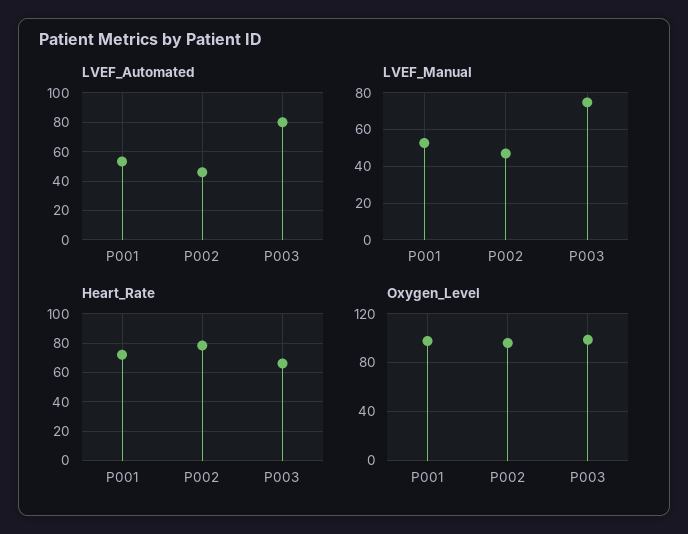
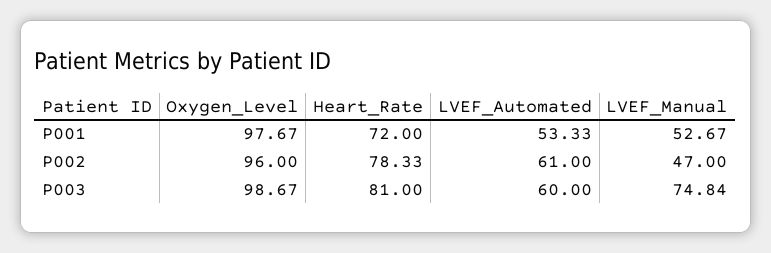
LVEF_Automated, P002: 45 -> 61
LVEF_Automated, P003: 80 -> 60
Heart_Rate, P003: 65 -> 81

